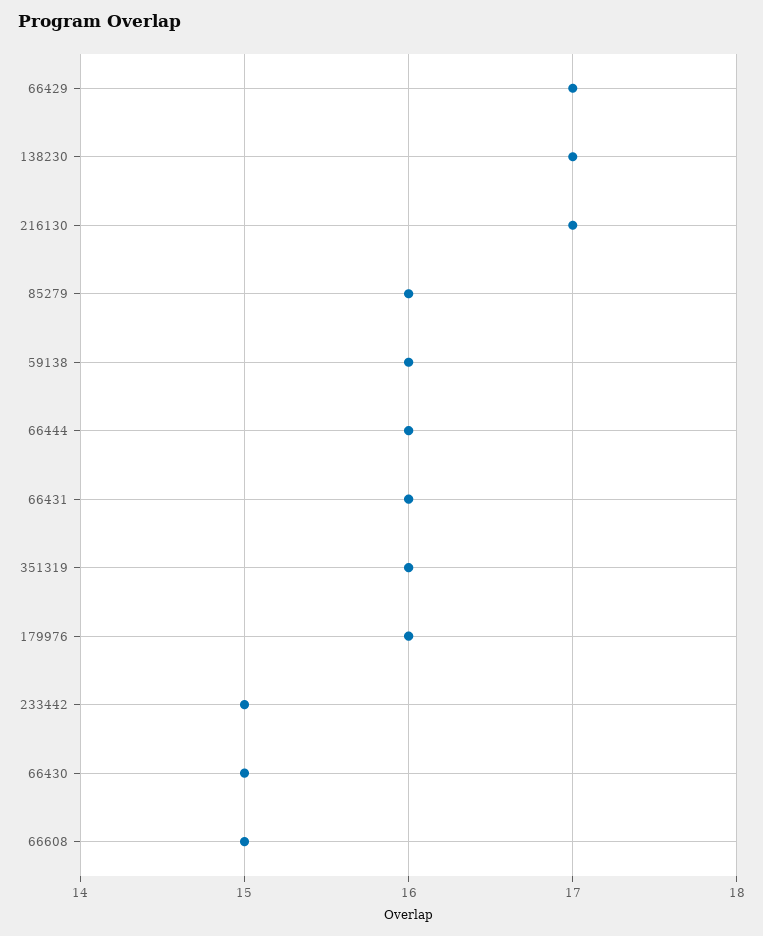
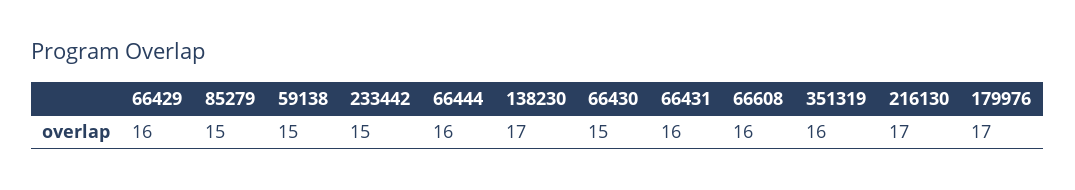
66429: 17 -> 16
85279: 16 -> 15
59138: 16 -> 15
179976: 16 -> 17
66608: 15 -> 16

